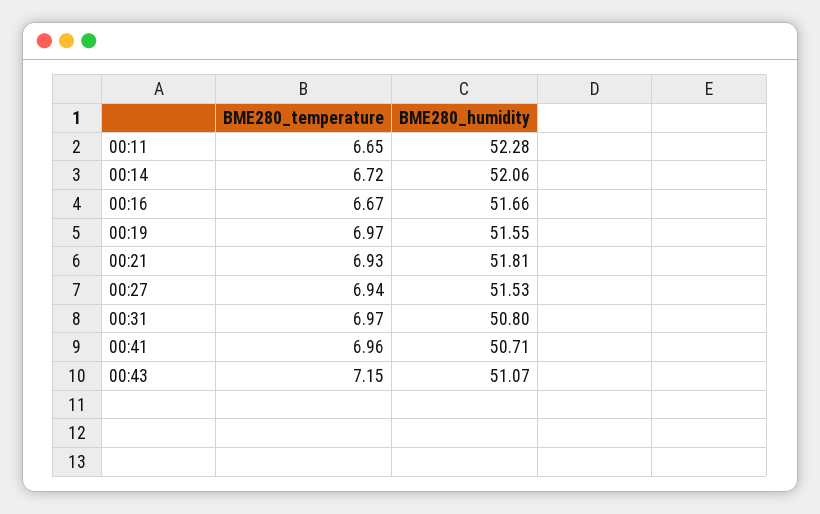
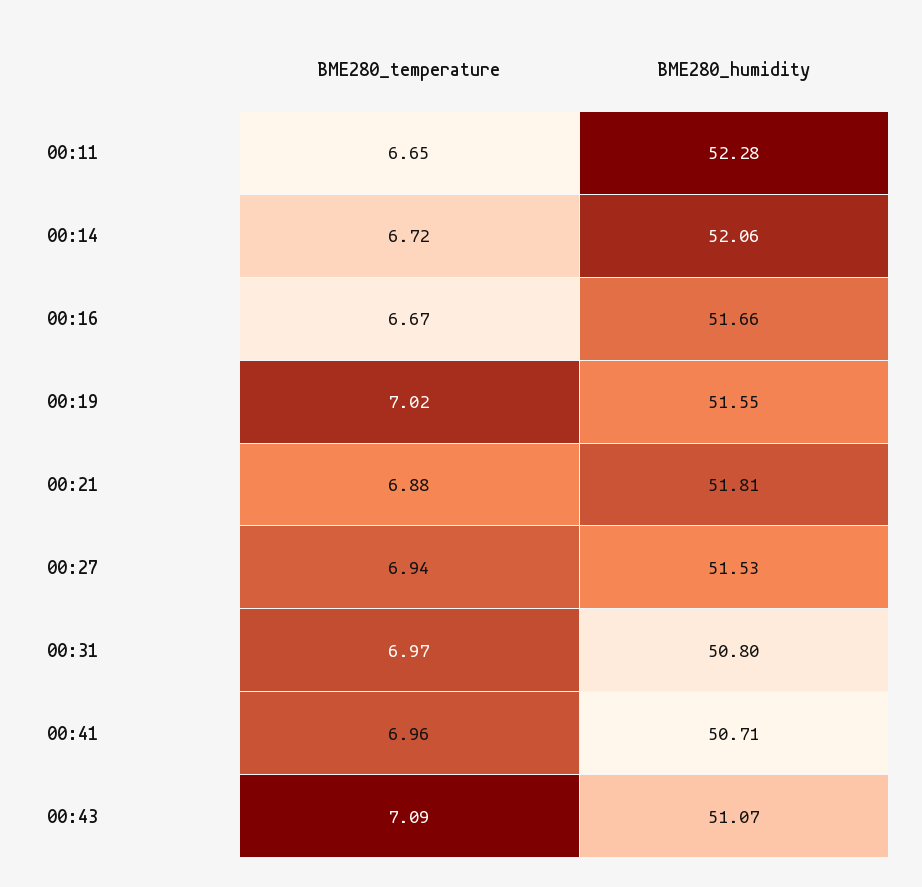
BME280_temperature, 00:19: 6.97 -> 7.02
BME280_temperature, 00:21: 6.93 -> 6.88
BME280_temperature, 00:43: 7.15 -> 7.09

